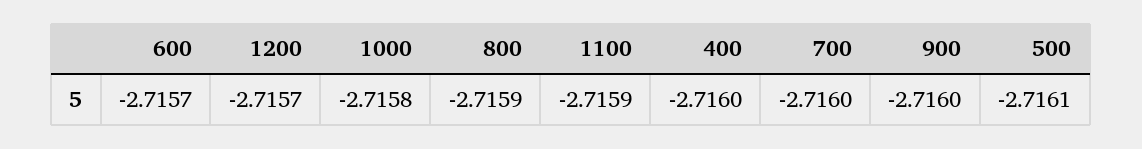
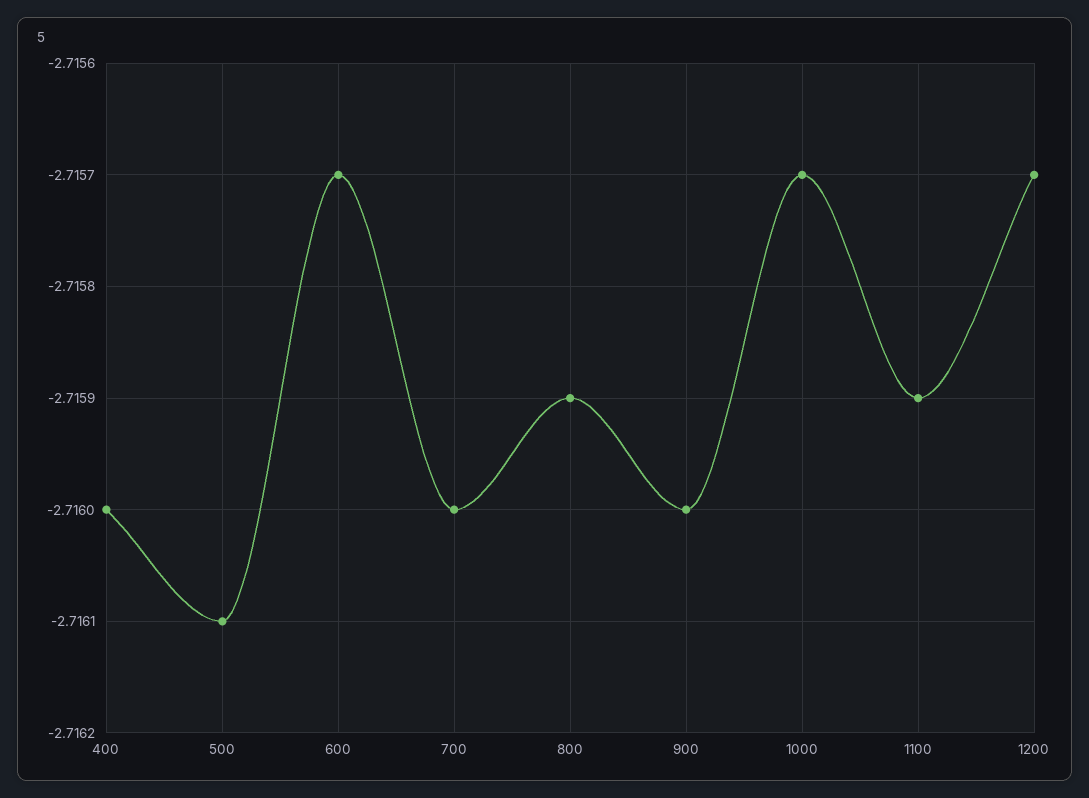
1000: -2.7158 -> -2.7157

